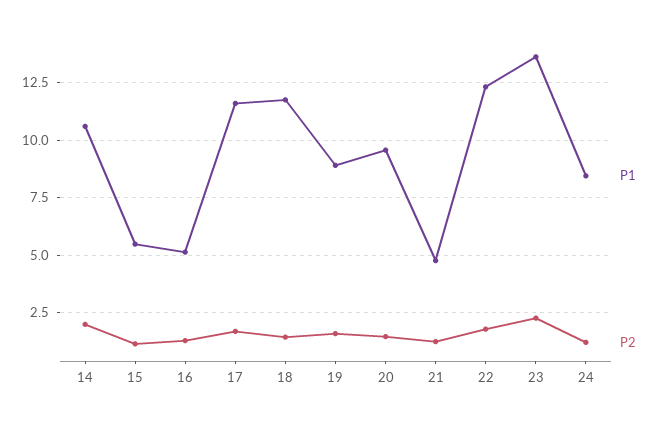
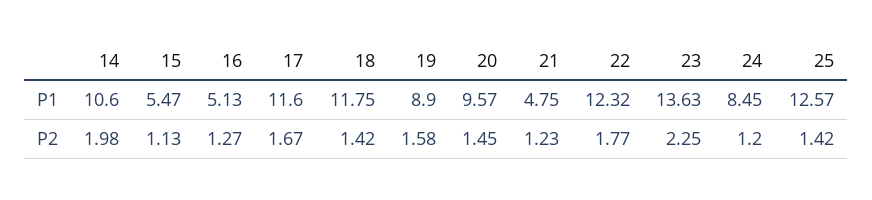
P1, 25: none -> 12.57
P2, 25: none -> 1.42

